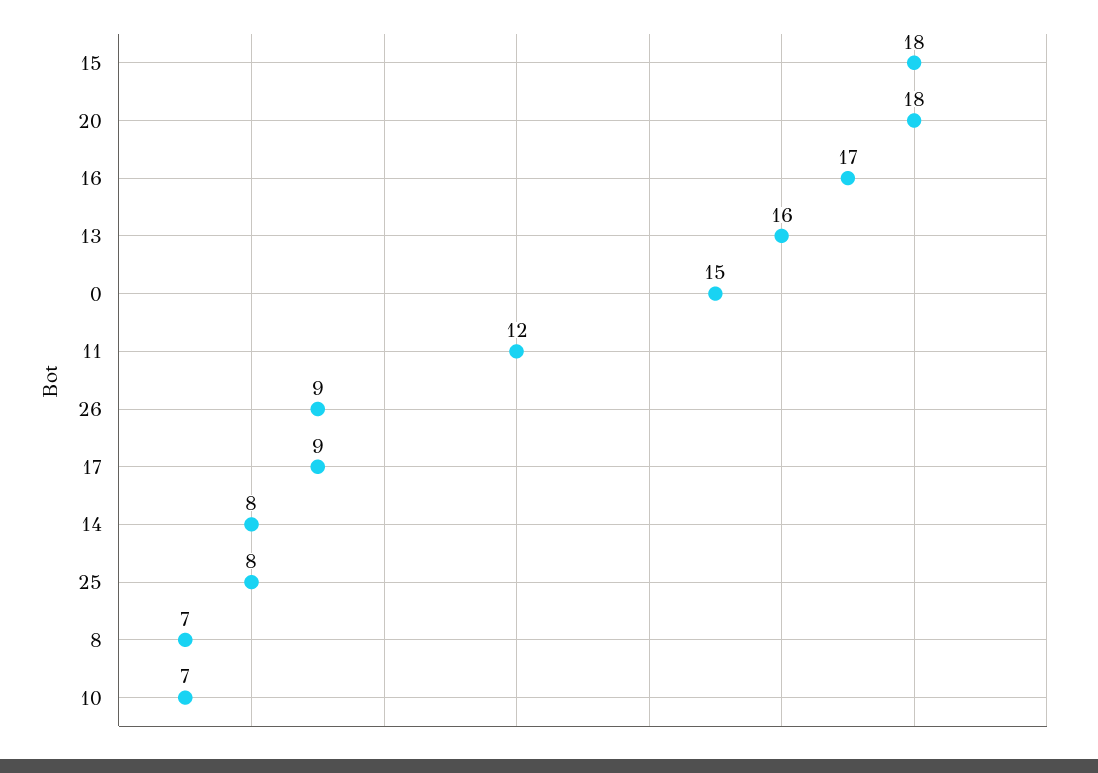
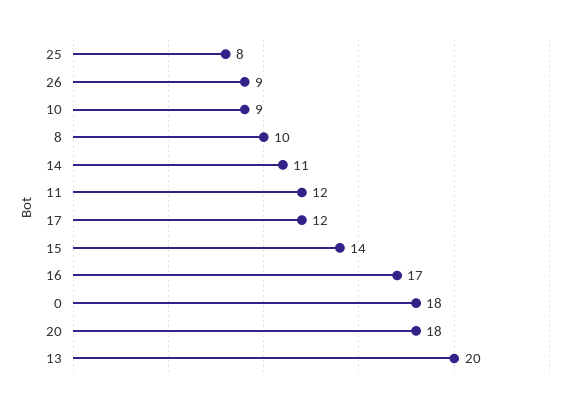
15: 18 -> 14
13: 16 -> 20
0: 15 -> 18
17: 9 -> 12
14: 8 -> 11
8: 7 -> 10
10: 7 -> 9

